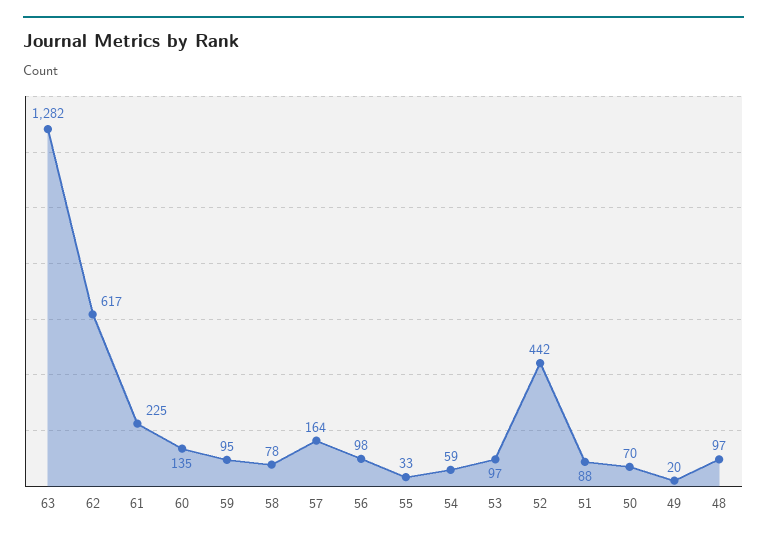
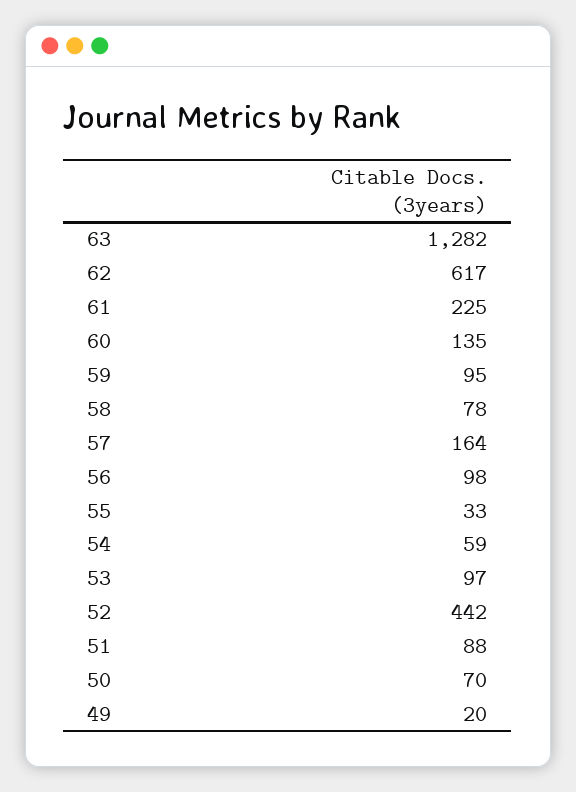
48: 97 -> none

